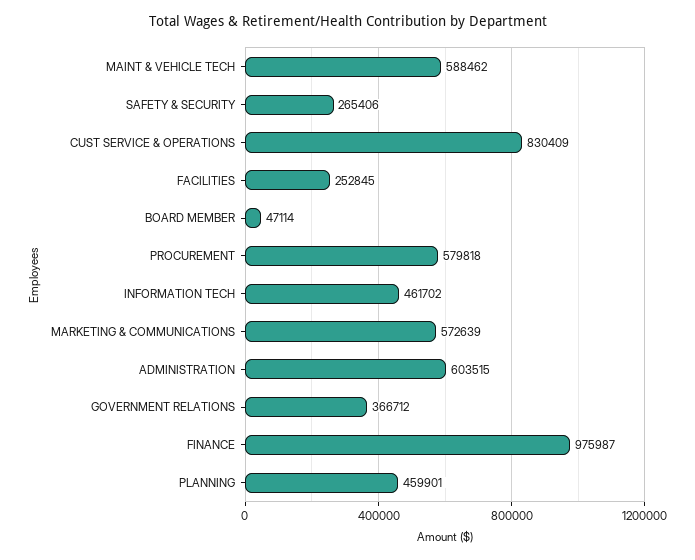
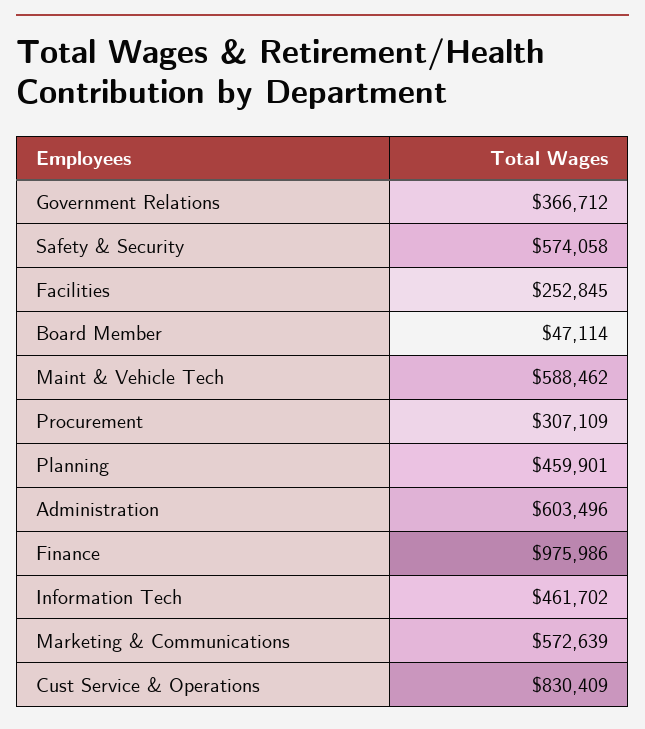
SAFETY & SECURITY: 265406 -> 574058
PROCUREMENT: 579818 -> 307109
ADMINISTRATION: 603515 -> 603496
FINANCE: 975987 -> 975986

